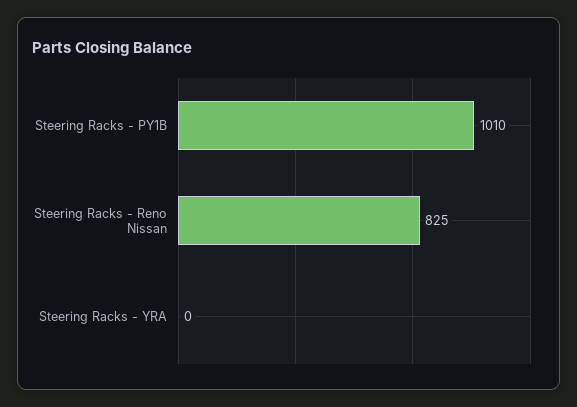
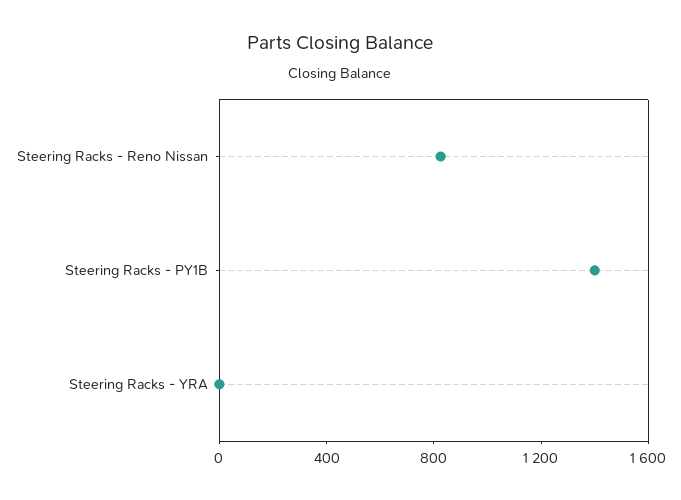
Steering Racks - PY1B: 1010 -> 1400

